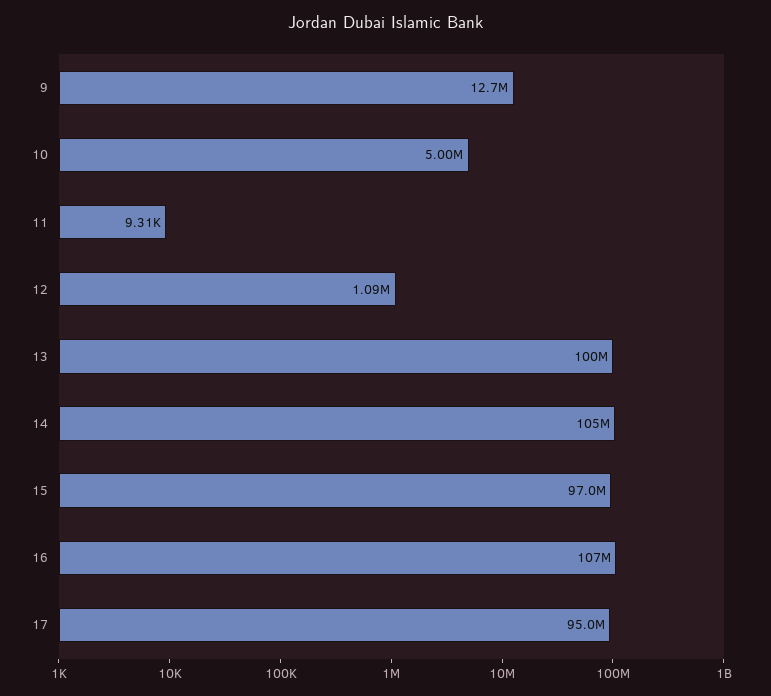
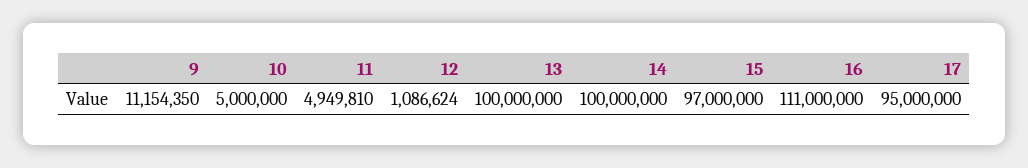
9: 12700000 -> 11154350
11: 9310 -> 4949810
14: 105000000 -> 100000000
16: 107000000 -> 111000000

